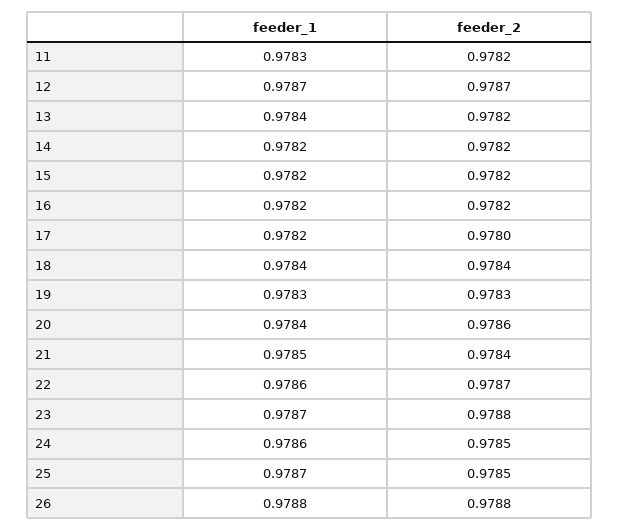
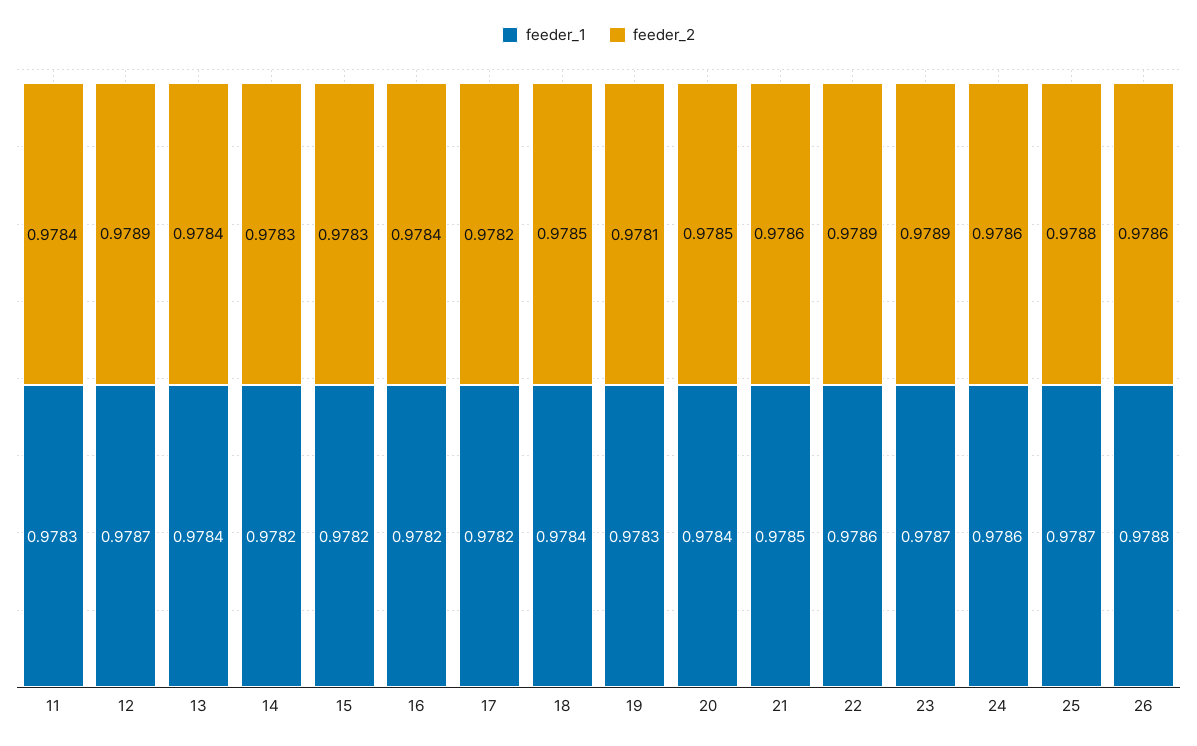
feeder_2, 11: 0.9782 -> 0.9784
feeder_2, 12: 0.9787 -> 0.9789
feeder_2, 13: 0.9782 -> 0.9784
feeder_2, 14: 0.9782 -> 0.9783
feeder_2, 15: 0.9782 -> 0.9783
feeder_2, 16: 0.9782 -> 0.9784
feeder_2, 17: 0.978 -> 0.9782
feeder_2, 18: 0.9784 -> 0.9785
feeder_2, 19: 0.9783 -> 0.9781
feeder_2, 20: 0.9786 -> 0.9785
feeder_2, 21: 0.9784 -> 0.9786
feeder_2, 22: 0.9787 -> 0.9789
feeder_2, 23: 0.9788 -> 0.9789
feeder_2, 24: 0.9785 -> 0.9786
feeder_2, 25: 0.9785 -> 0.9788
feeder_2, 26: 0.9788 -> 0.9786

